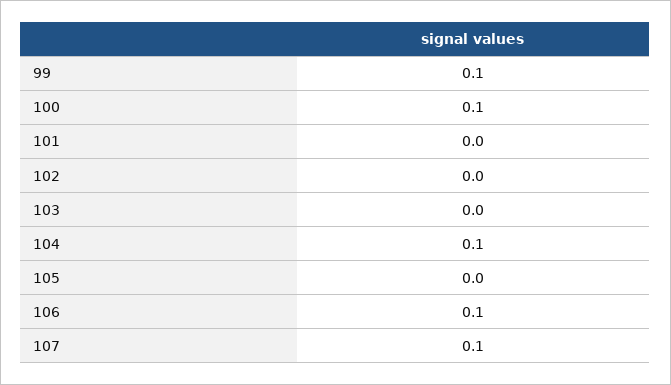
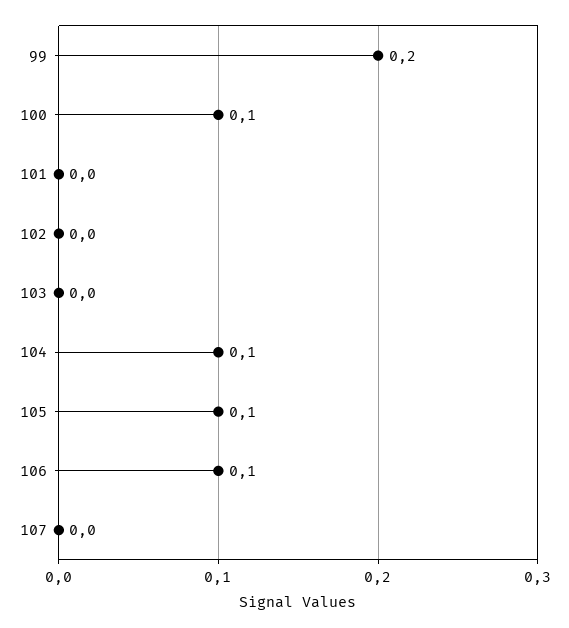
99: 0.1 -> 0.2
105: 0 -> 0.1
107: 0.1 -> 0

